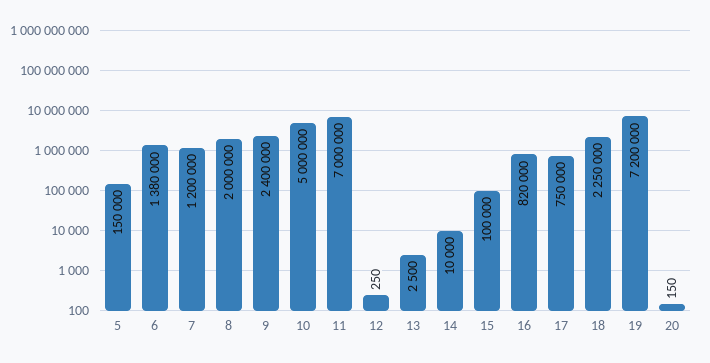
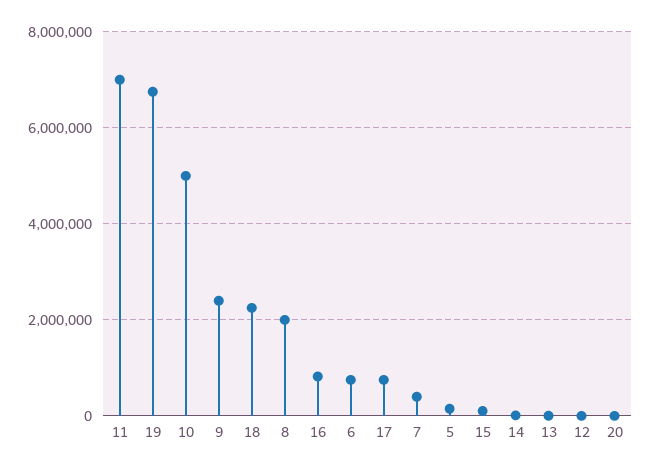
6: 1380000 -> 800000
7: 1200000 -> 400000
19: 7200000 -> 6800000

